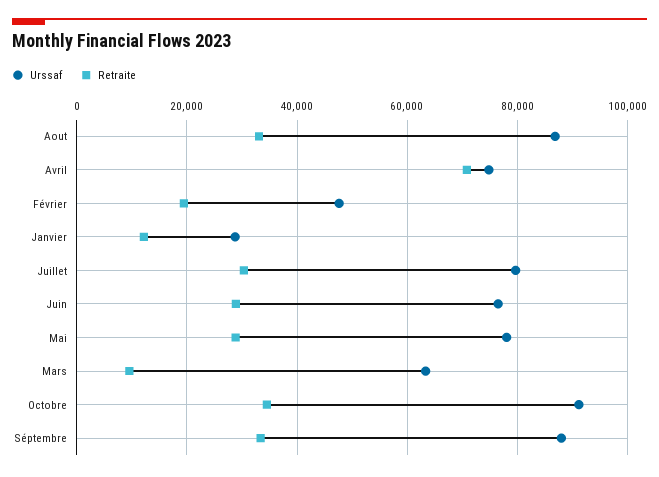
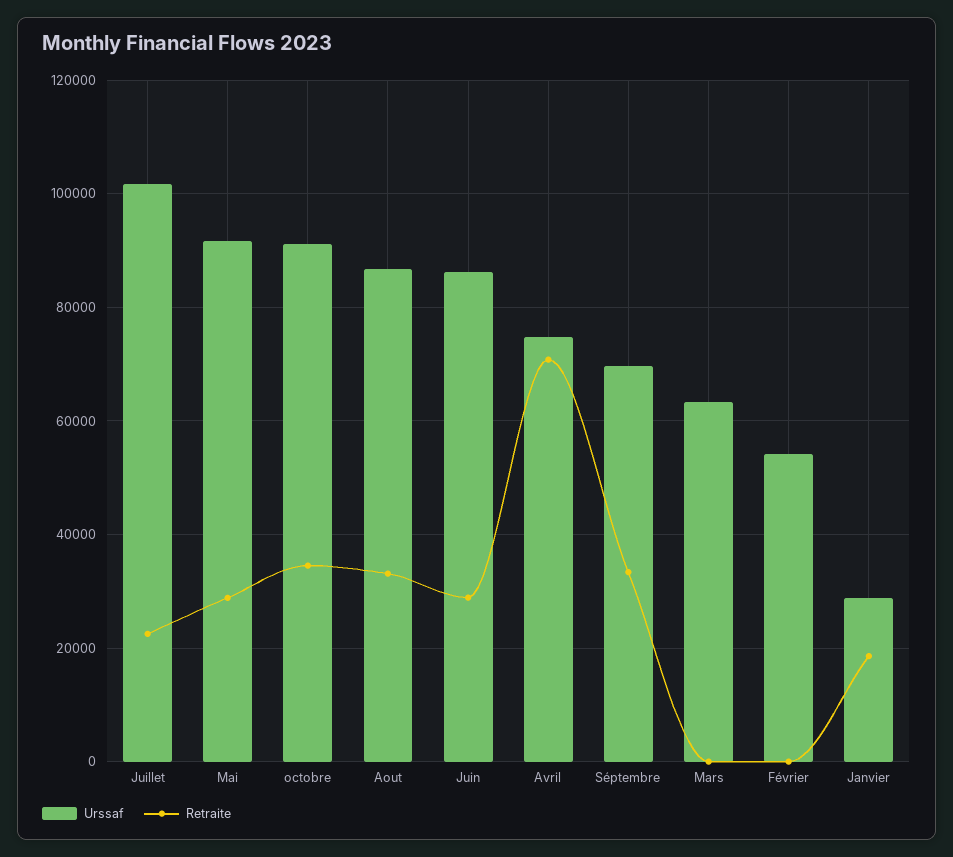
Urssaf, Février: 48000 -> 54000
Retraite, Février: 20000 -> 0
Retraite, Janvier: 12000 -> 18000
Urssaf, Juillet: 80000 -> 102000
Retraite, Juillet: 30000 -> 22000
Urssaf, Juin: 76000 -> 86000
Urssaf, Mai: 78000 -> 92000
Retraite, Mars: 10000 -> 0
Urssaf, Séptembre: 88000 -> 70000

